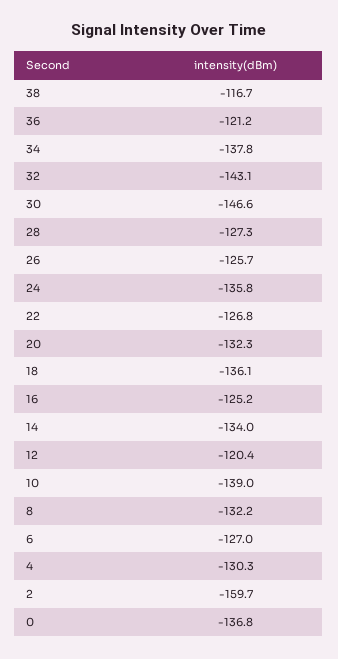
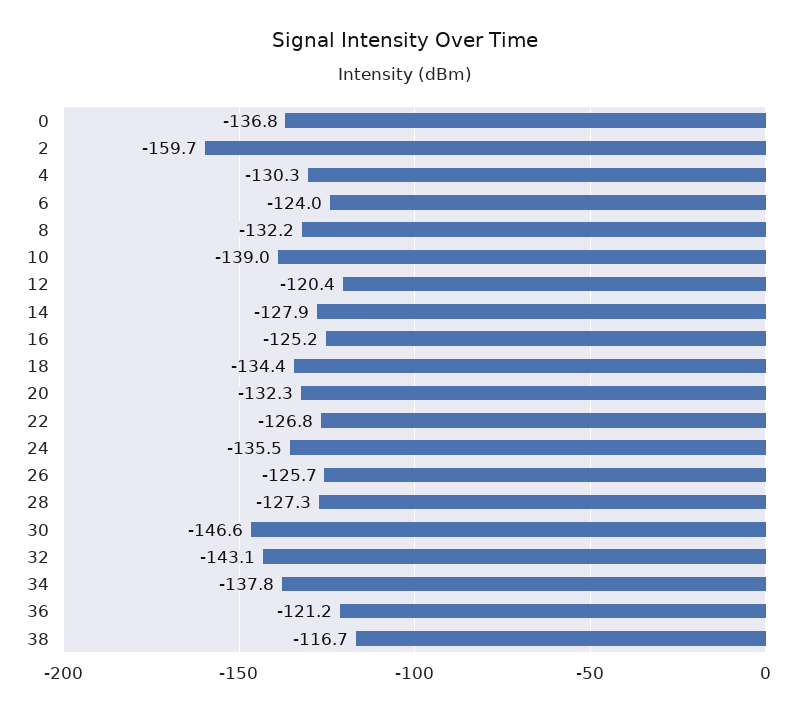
24: -135.8 -> -135.5
18: -136.1 -> -134.4
14: -134 -> -127.9
6: -127 -> -124

